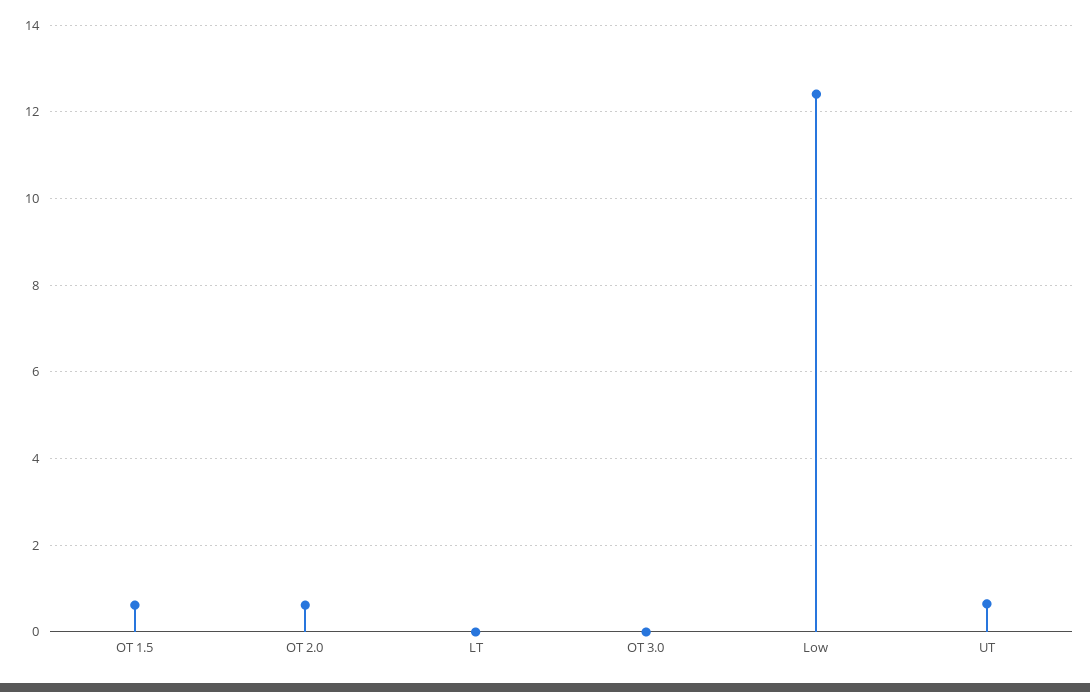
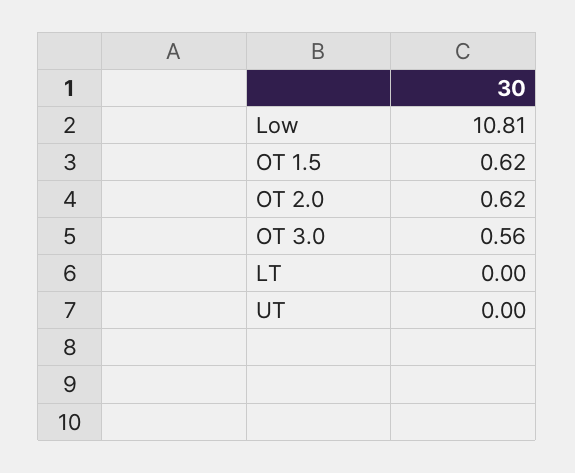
OT 3.0: 0 -> 0.56
Low: 12.4 -> 10.81
UT: 0.6 -> 0

